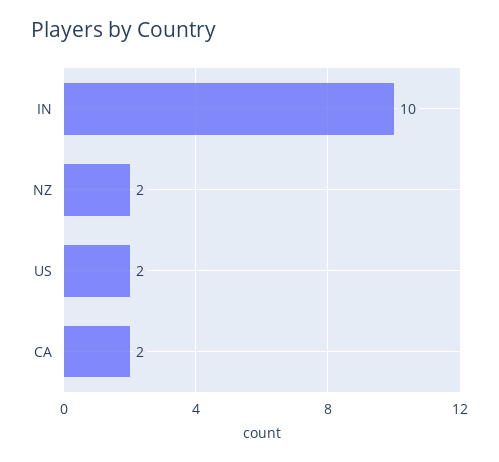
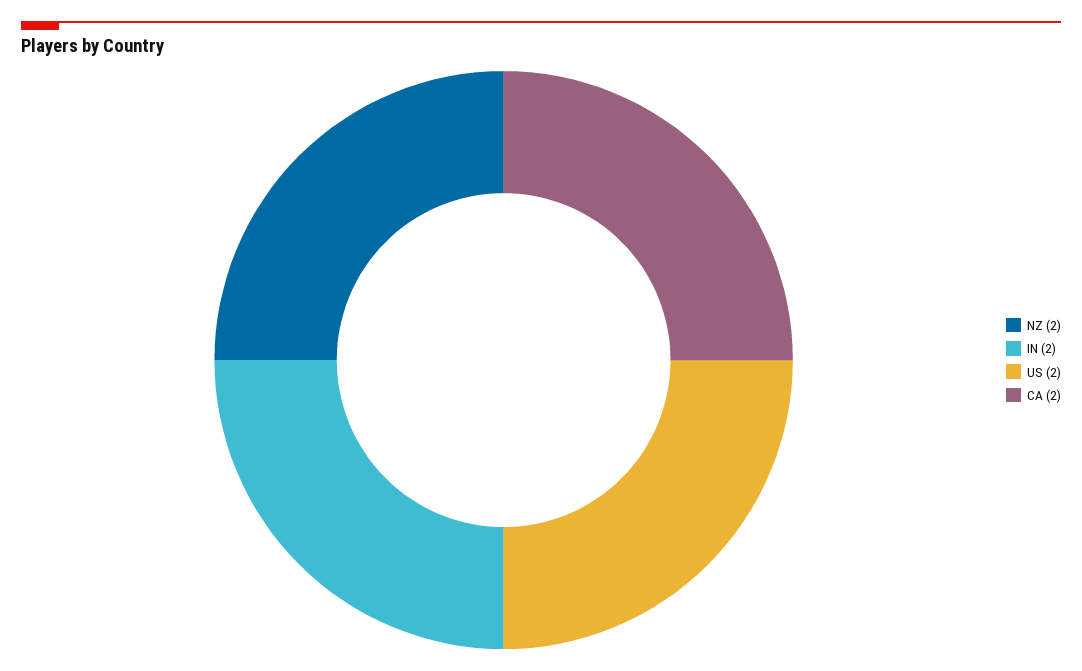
IN: 10 -> 2

